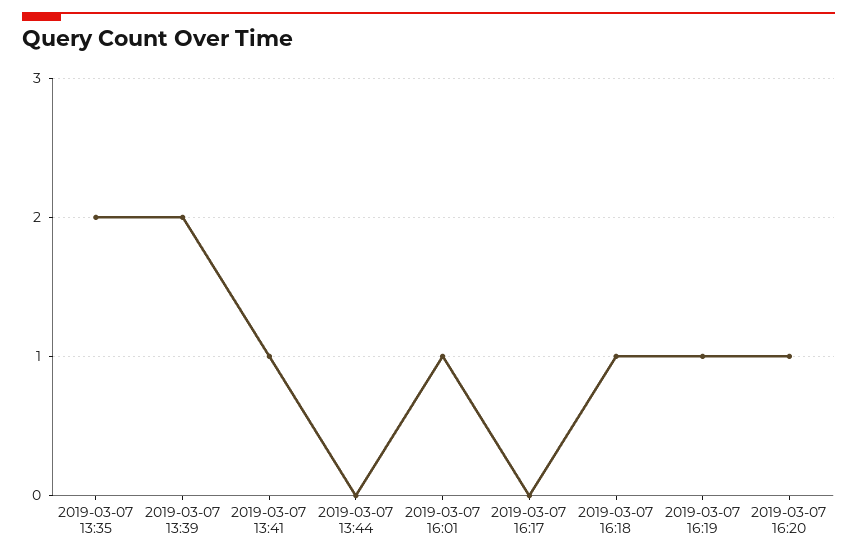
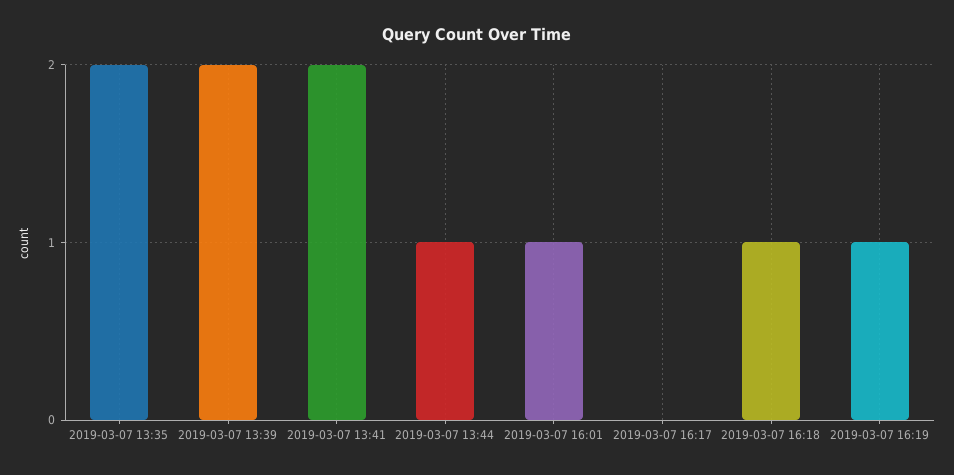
2019-03-07 13:41: 1 -> 2
2019-03-07 13:44: 0 -> 1
2019-03-07 16:20: 1 -> none

